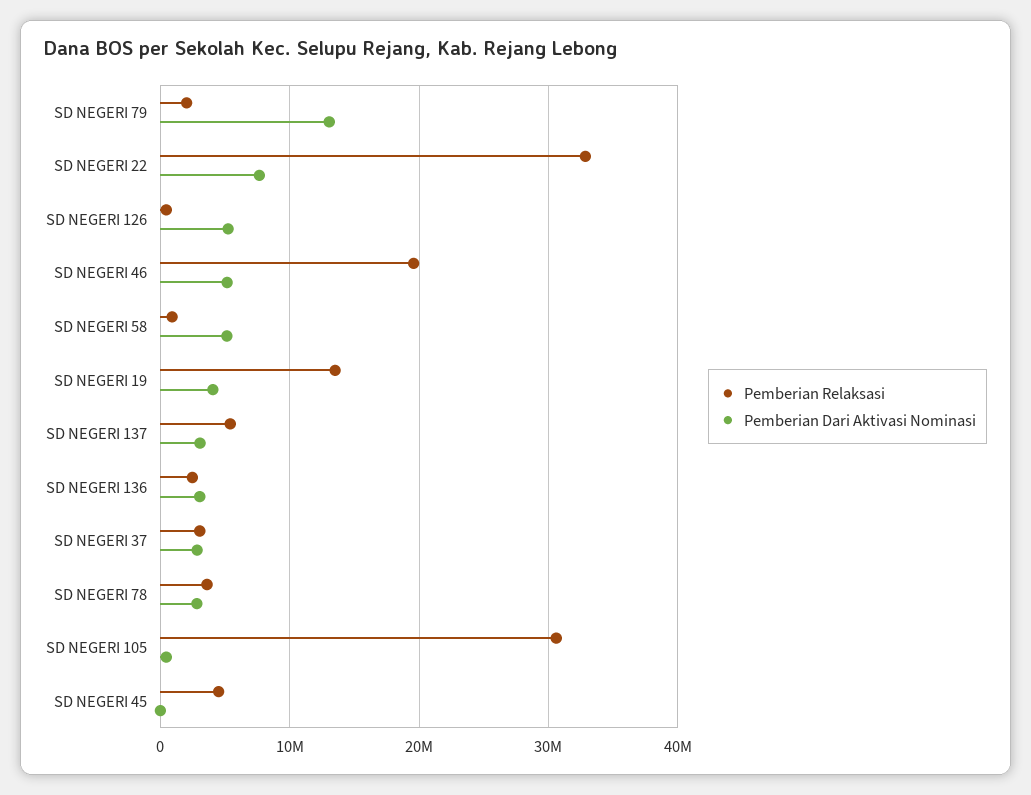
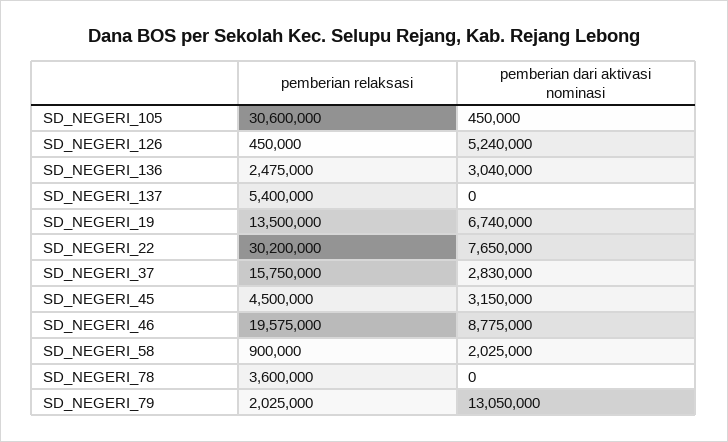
Pemberian Relaksasi, SD NEGERI 22: 33000000 -> 30200000
Pemberian Dari Aktivasi Nominasi, SD NEGERI 46: 5000000 -> 8775000
Pemberian Dari Aktivasi Nominasi, SD NEGERI 58: 5000000 -> 2025000
Pemberian Dari Aktivasi Nominasi, SD NEGERI 19: 4000000 -> 6740000
Pemberian Dari Aktivasi Nominasi, SD NEGERI 137: 3000000 -> 0
Pemberian Relaksasi, SD NEGERI 37: 3000000 -> 15750000
Pemberian Dari Aktivasi Nominasi, SD NEGERI 78: 3000000 -> 0
Pemberian Dari Aktivasi Nominasi, SD NEGERI 45: 0 -> 3150000

